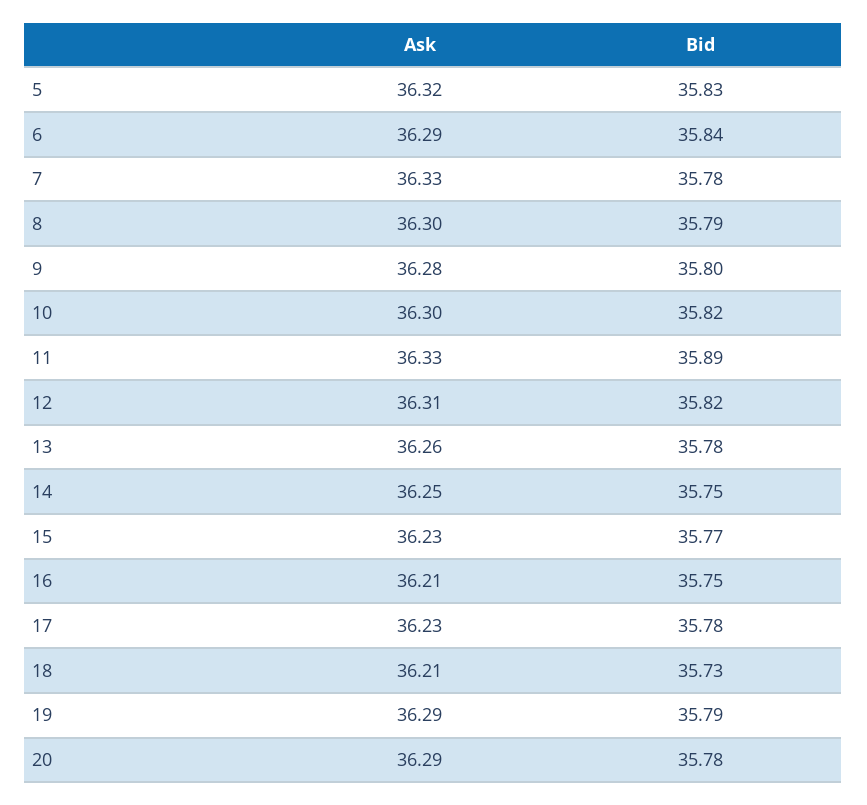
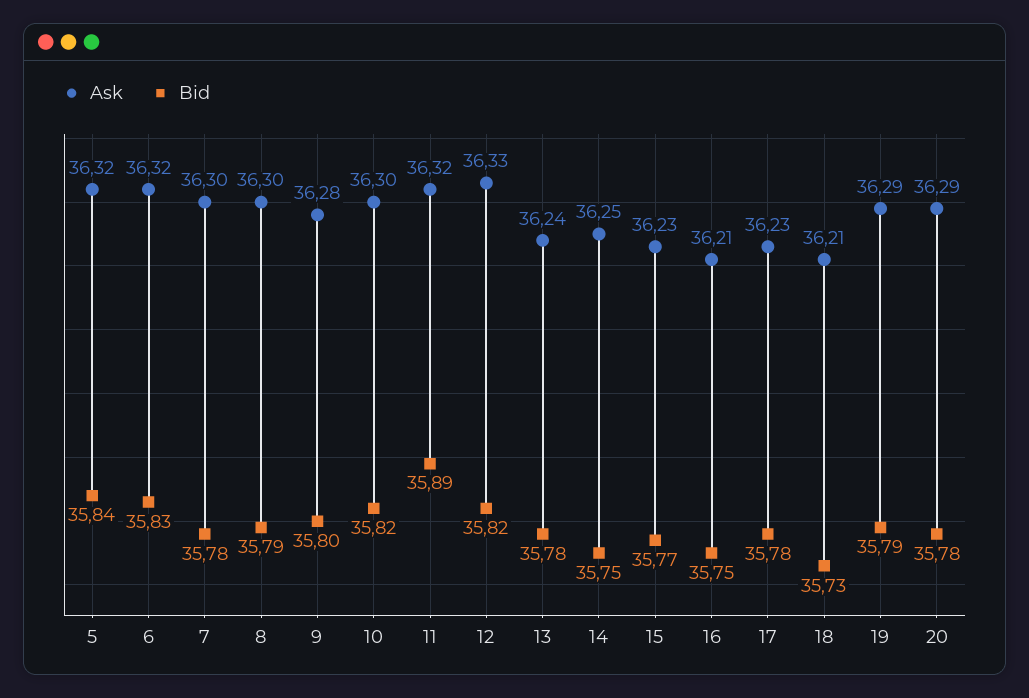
Bid, 5: 35.83 -> 35.84
Ask, 6: 36.29 -> 36.32
Bid, 6: 35.84 -> 35.83
Ask, 7: 36.33 -> 36.3
Ask, 11: 36.33 -> 36.32
Ask, 12: 36.31 -> 36.33
Ask, 13: 36.26 -> 36.24

